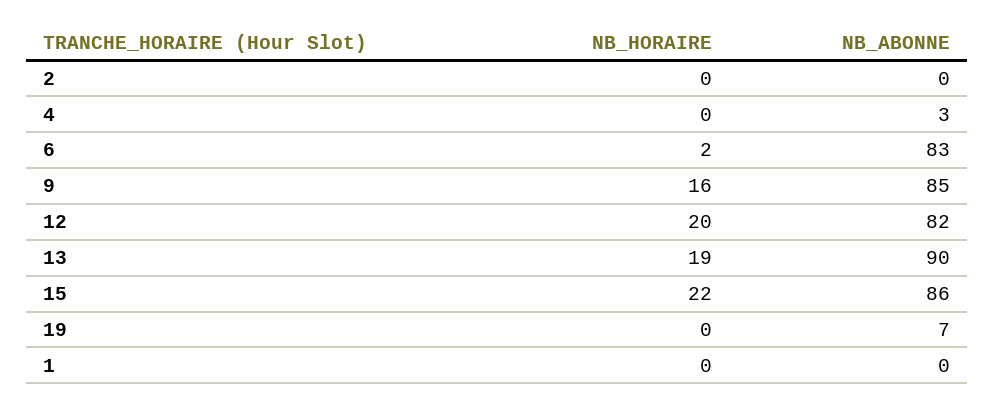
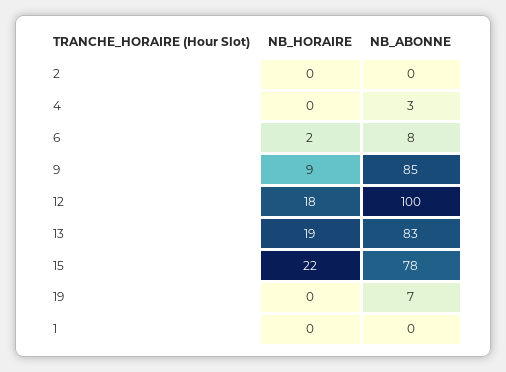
NB_ABONNE, 6: 83 -> 8
NB_HORAIRE, 9: 16 -> 9
NB_HORAIRE, 12: 20 -> 18
NB_ABONNE, 12: 82 -> 100
NB_ABONNE, 13: 90 -> 83
NB_ABONNE, 15: 86 -> 78

